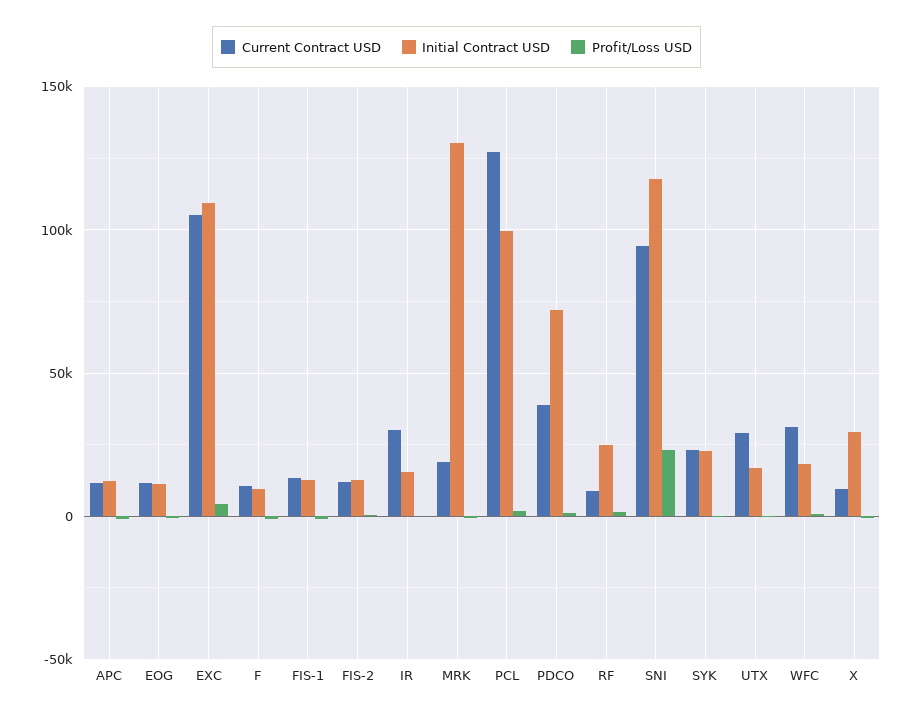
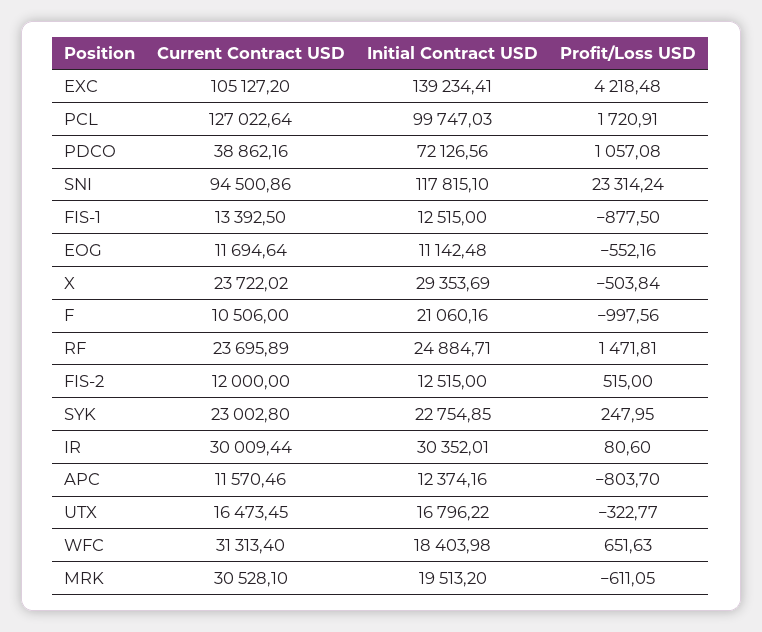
Initial Contract USD, EXC: 110000 -> 139234.41
Initial Contract USD, F: 10000 -> 21060.16
Initial Contract USD, IR: 15000 -> 30352.01
Current Contract USD, MRK: 20000 -> 30528.1
Initial Contract USD, MRK: 130000 -> 19513.2
Current Contract USD, RF: 10000 -> 23695.89
Current Contract USD, UTX: 30000 -> 16473.45
Current Contract USD, X: 10000 -> 23722.02

